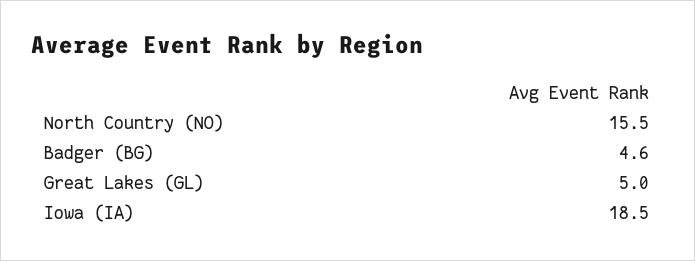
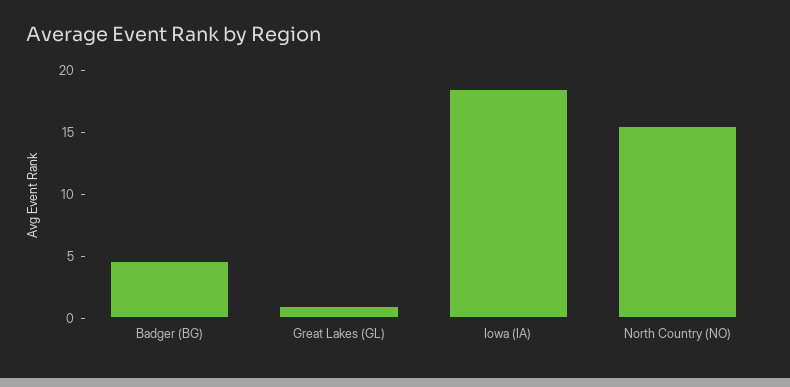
Great Lakes (GL): 5 -> 1

